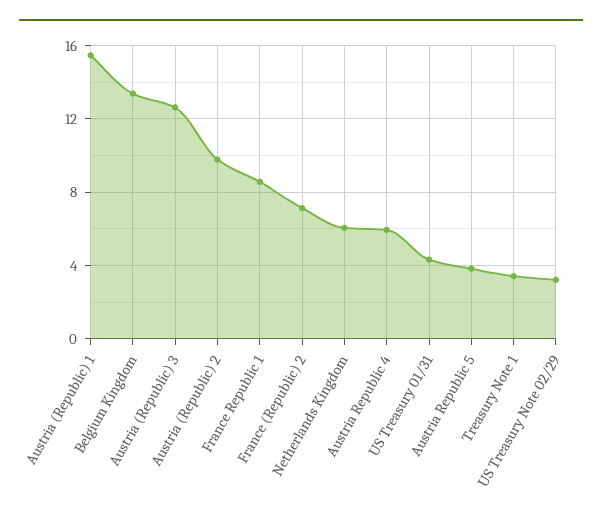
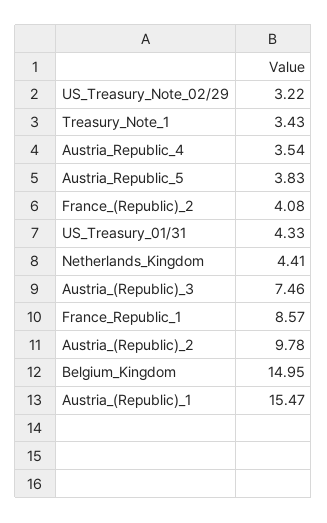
Belgium Kingdom: 13.5 -> 14.95
Austria (Republic) 3: 12.5 -> 7.46
France (Republic) 2: 7 -> 4.08
Netherlands Kingdom: 6 -> 4.41
Austria Republic 4: 6 -> 3.54

